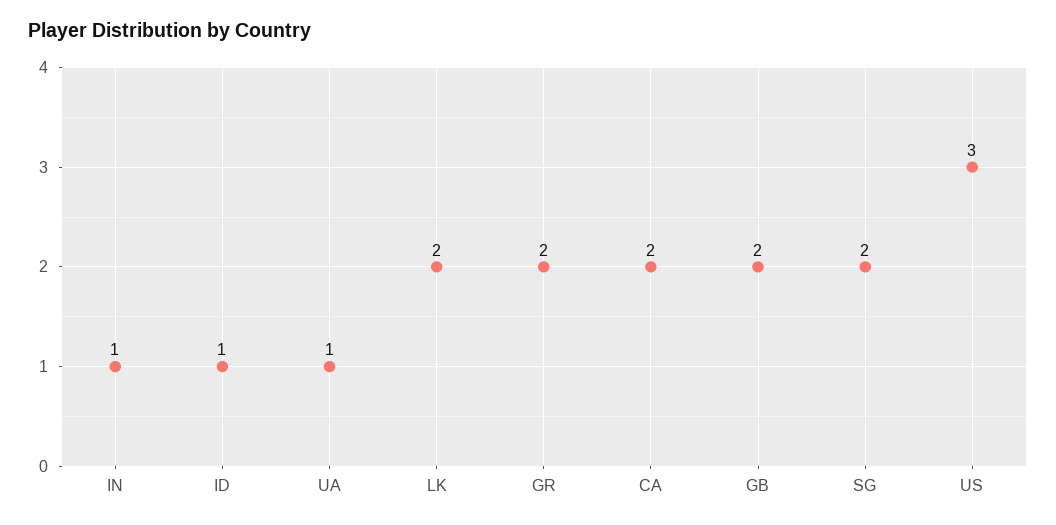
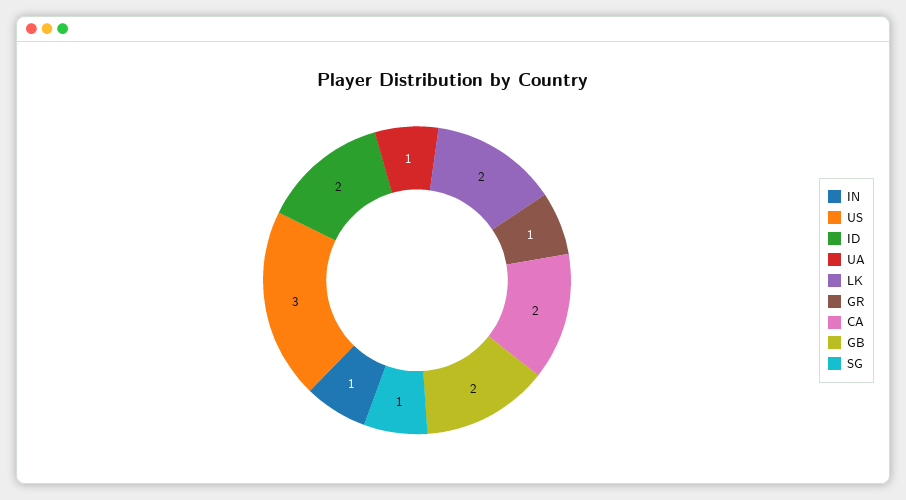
ID: 1 -> 2
GR: 2 -> 1
SG: 2 -> 1

